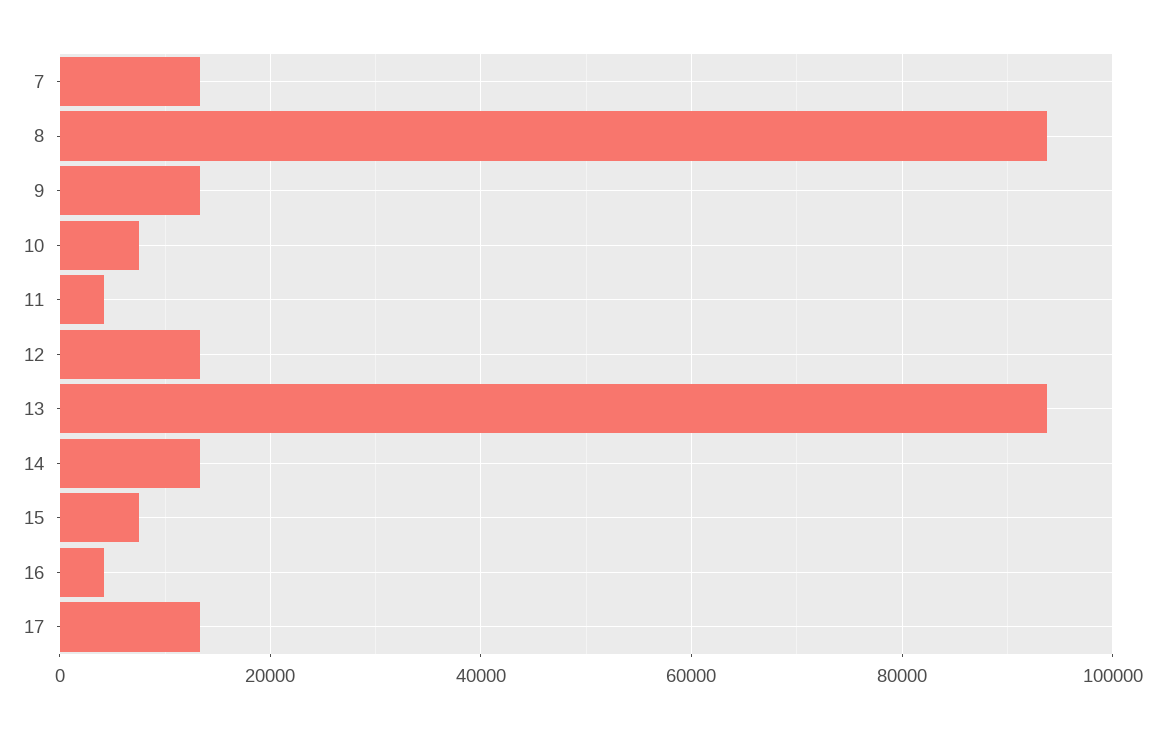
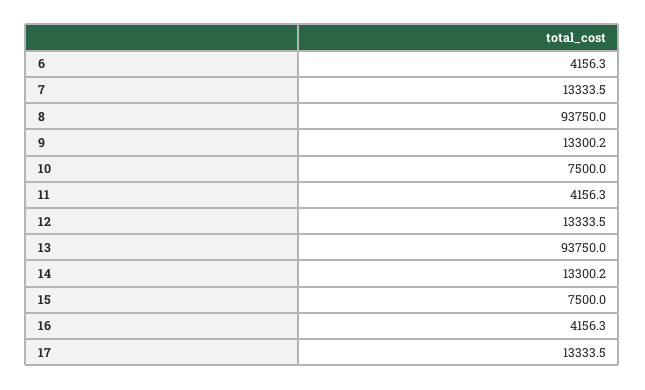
6: none -> 4156.3

